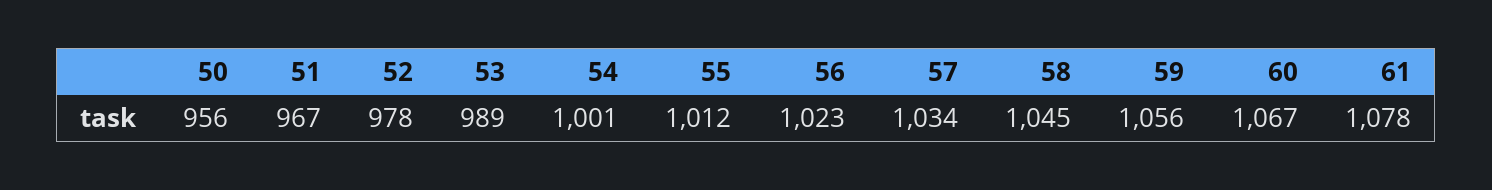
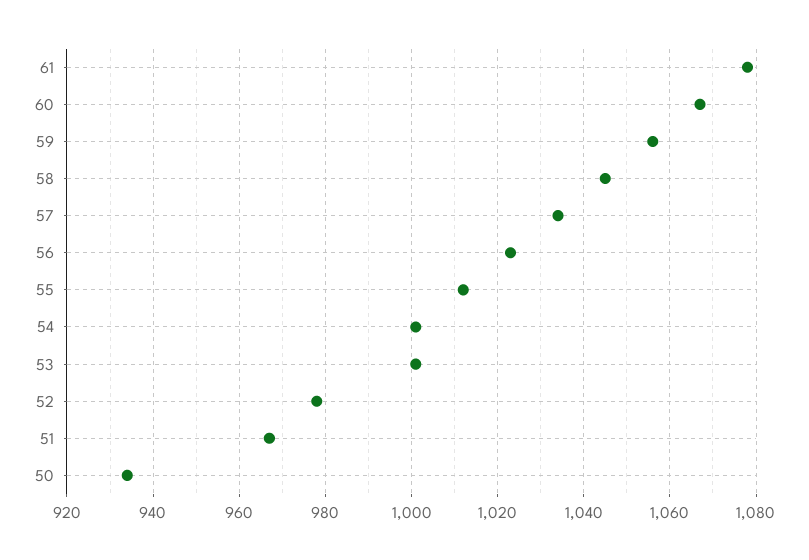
50: 956 -> 935
53: 989 -> 1000

